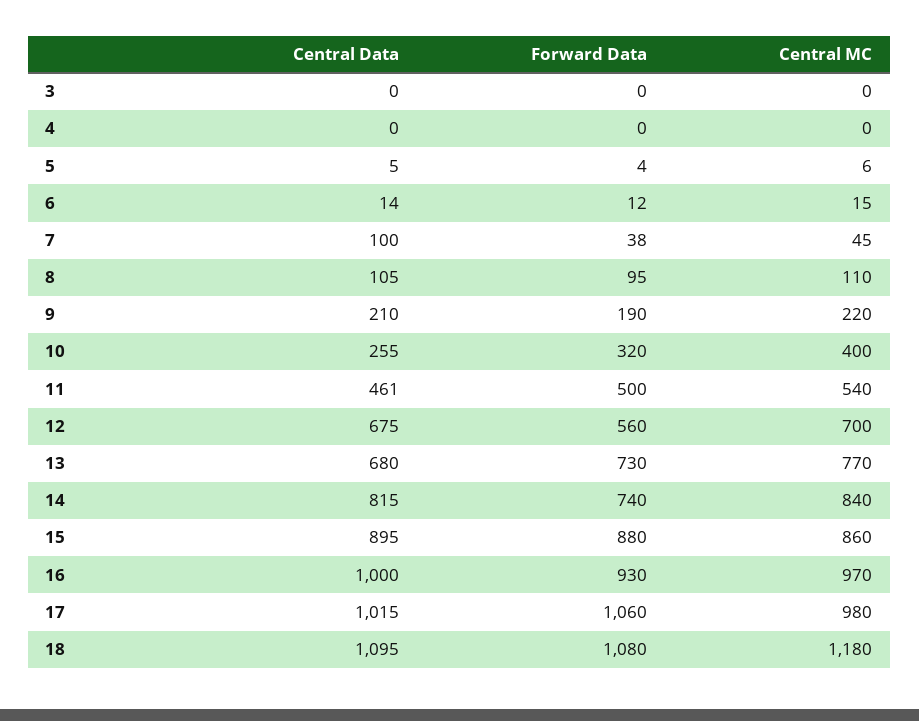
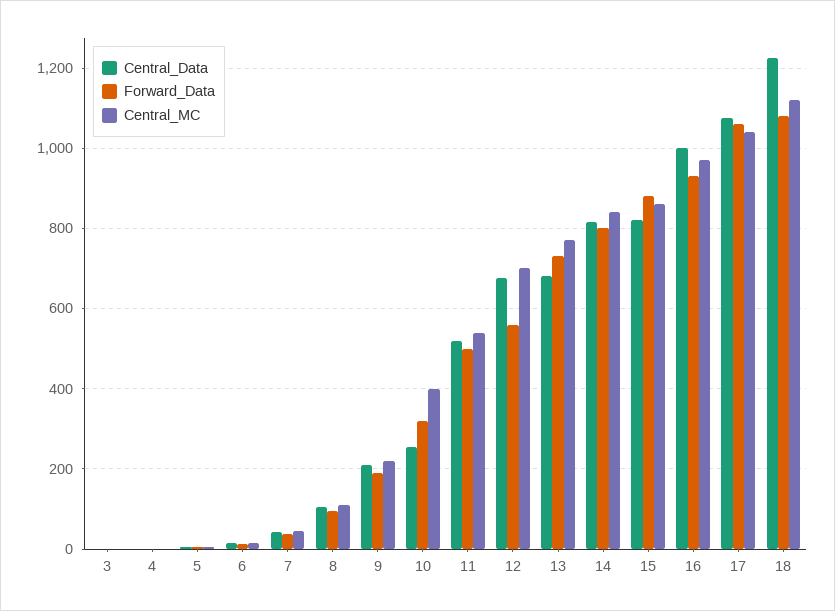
Central Data, 7: 100 -> 40
Central Data, 11: 461 -> 520
Forward Data, 14: 740 -> 800
Central Data, 15: 895 -> 820
Central Data, 17: 1015 -> 1080
Central MC, 17: 980 -> 1040
Central Data, 18: 1095 -> 1220
Central MC, 18: 1180 -> 1120

